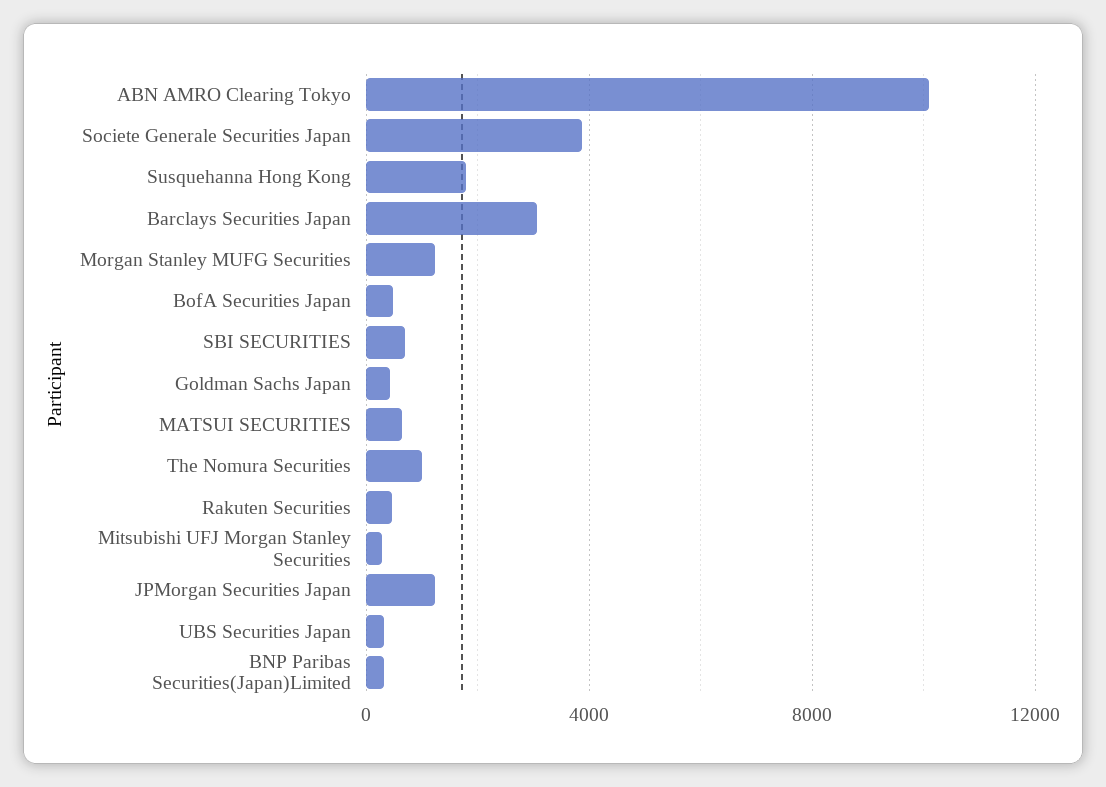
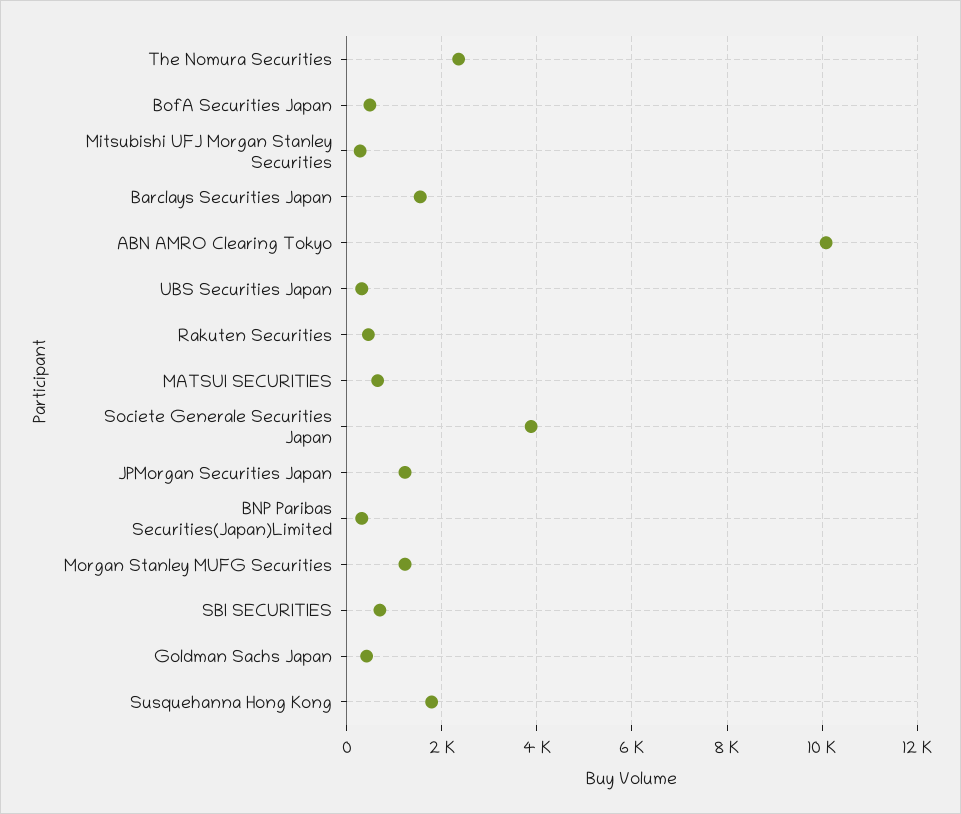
Barclays Securities Japan: 3000 -> 1600
The Nomura Securities: 1000 -> 2400

